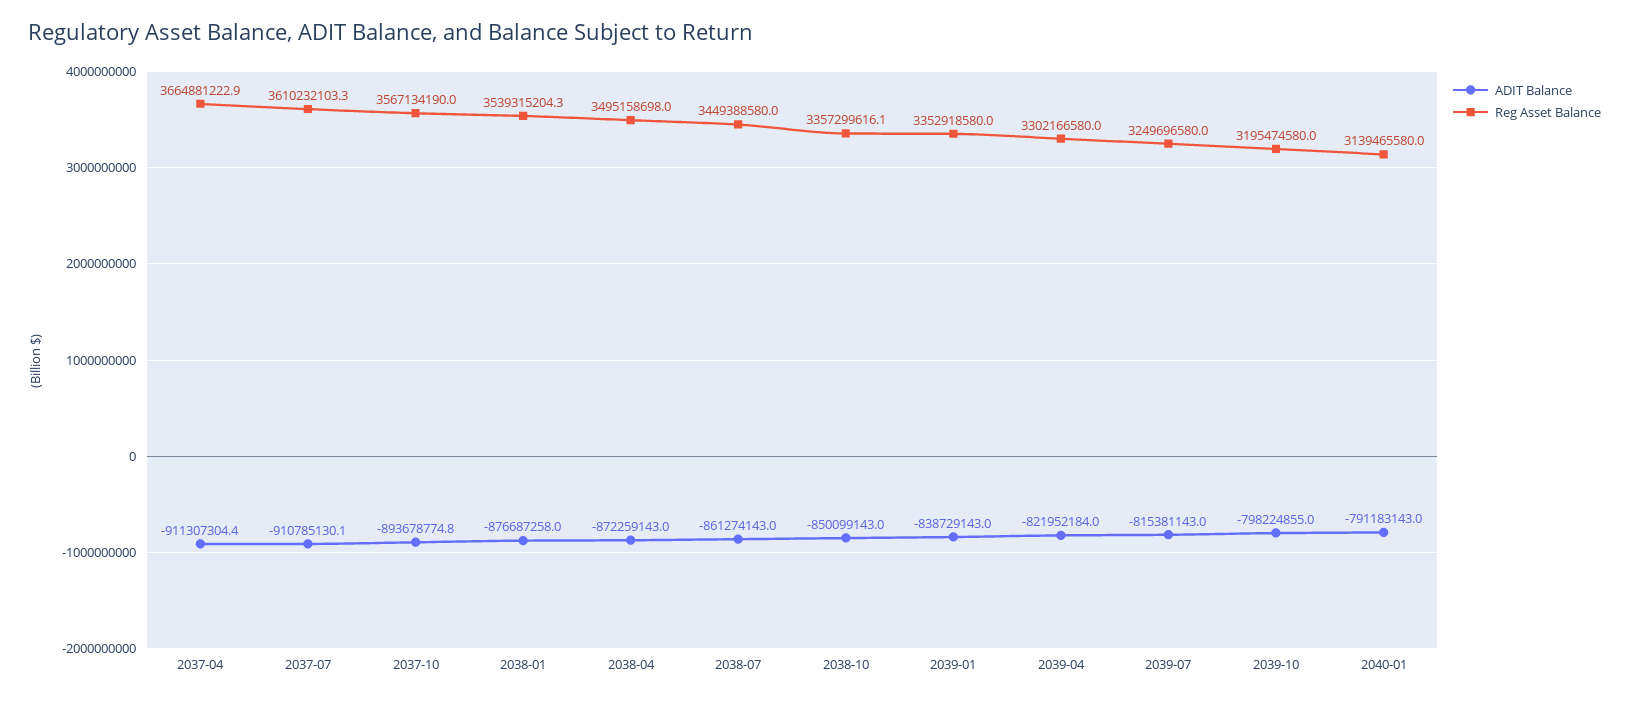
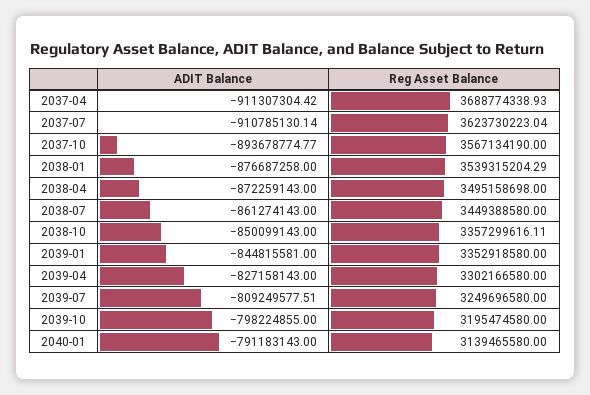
Reg Asset Balance, 2037-04: 3664881222.9 -> 3688774338.93
Reg Asset Balance, 2037-07: 3610232103.3 -> 3623730223.04
ADIT Balance, 2039-01: -838729143 -> -844815581
ADIT Balance, 2039-04: -821952184 -> -827158143
ADIT Balance, 2039-07: -815381143 -> -809249577.51

